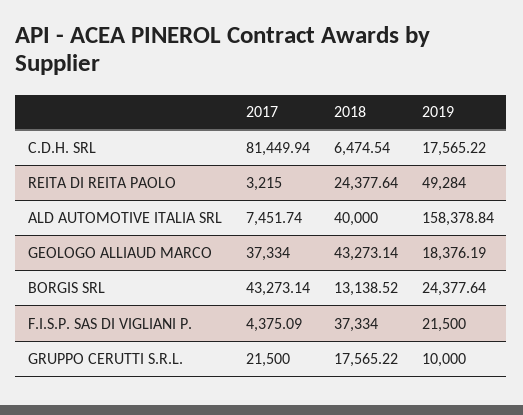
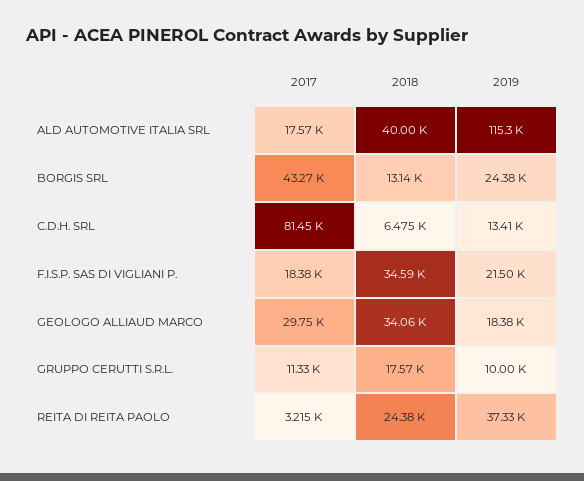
2019, C.D.H. SRL: 17565.22 -> 13410
2019, REITA DI REITA PAOLO: 49284 -> 37330
2017, ALD AUTOMOTIVE ITALIA SRL: 7451.74 -> 17570
2019, ALD AUTOMOTIVE ITALIA SRL: 158378.84 -> 115300
2017, GEOLOGO ALLIAUD MARCO: 37334 -> 29750
2018, GEOLOGO ALLIAUD MARCO: 43273.14 -> 34060
2017, F.I.S.P. SAS DI VIGLIANI P.: 4375.09 -> 18380
2018, F.I.S.P. SAS DI VIGLIANI P.: 37334 -> 34590
2017, GRUPPO CERUTTI S.R.L.: 21500 -> 11330

